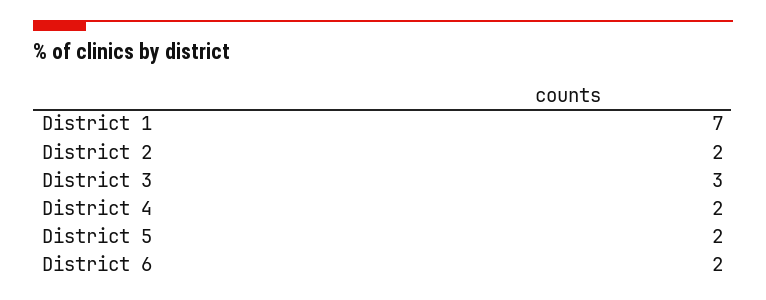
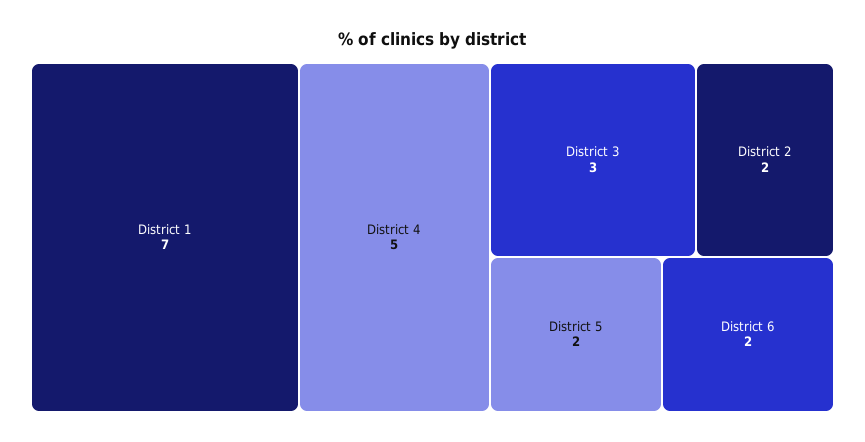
District 4: 2 -> 5

